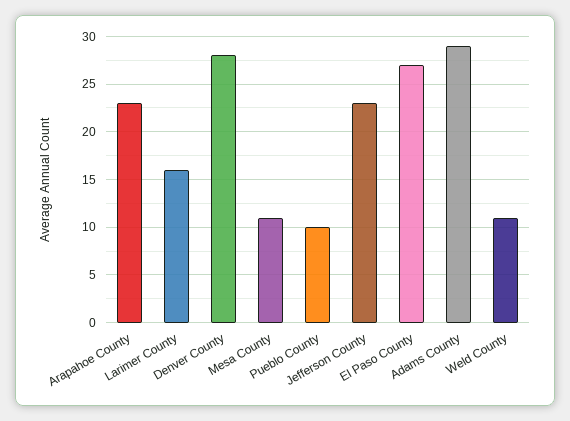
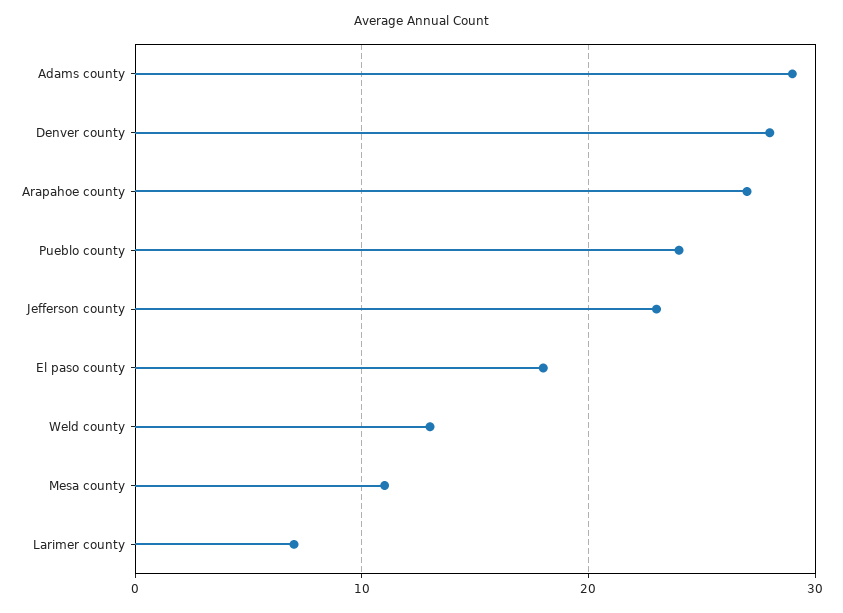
Arapahoe County: 23 -> 27
Larimer County: 16 -> 7
Pueblo County: 10 -> 24
El Paso County: 27 -> 18
Weld County: 11 -> 13

